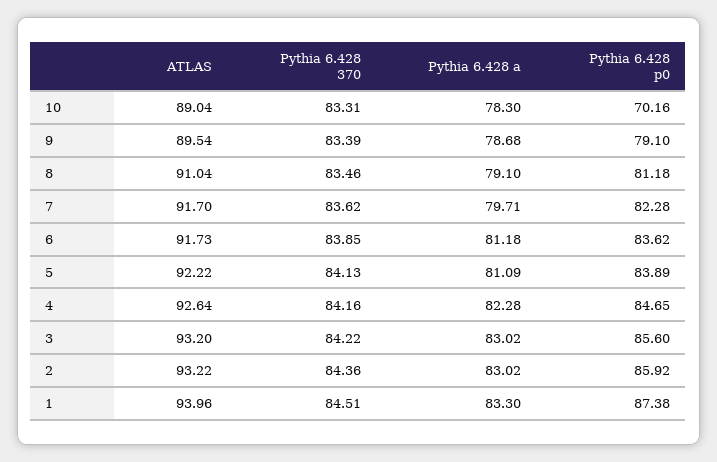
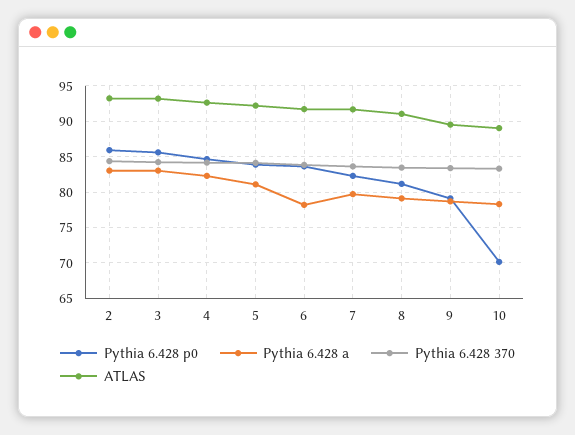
Pythia 6.428 a, 6: 81.18 -> 78
ATLAS, 1: 93.96 -> none
Pythia 6.428 370, 1: 84.51 -> none
Pythia 6.428 a, 1: 83.3 -> none
Pythia 6.428 p0, 1: 87.38 -> none

